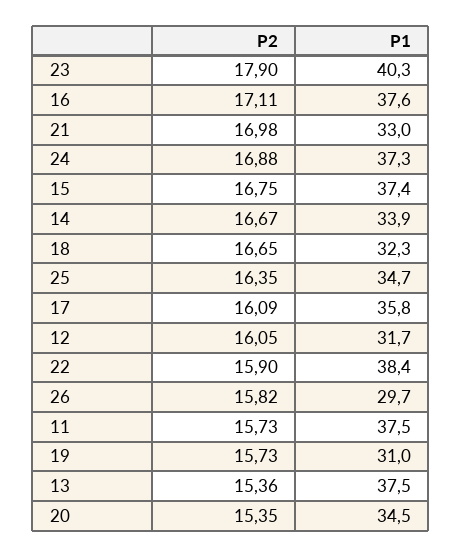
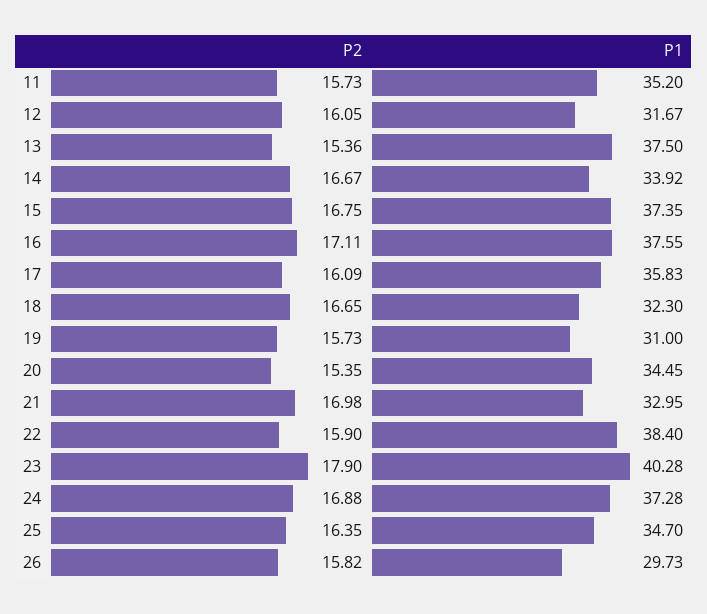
P1, 11: 37.5 -> 35.2

